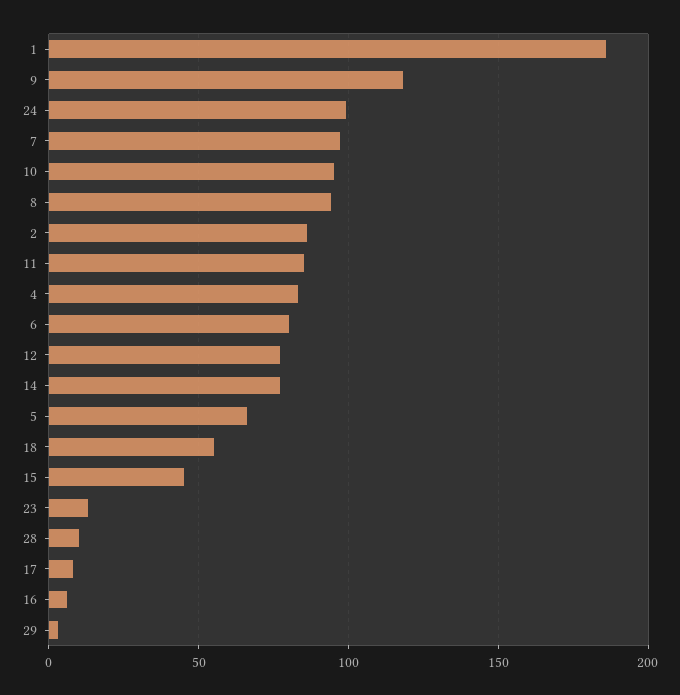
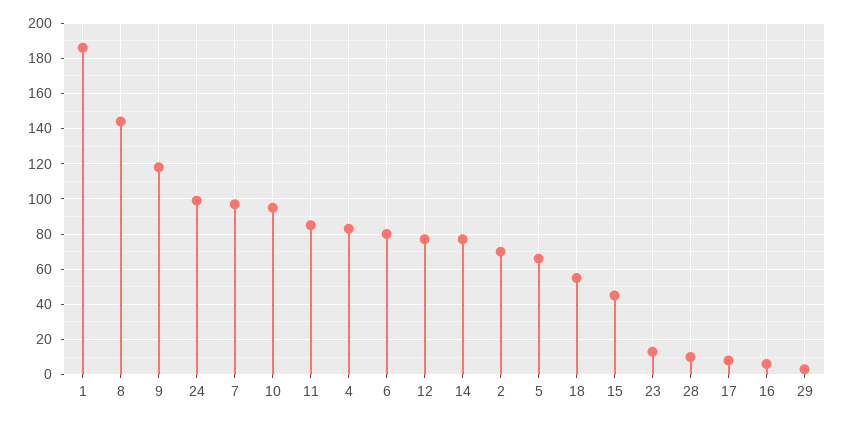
8: 95 -> 145
2: 85 -> 70

